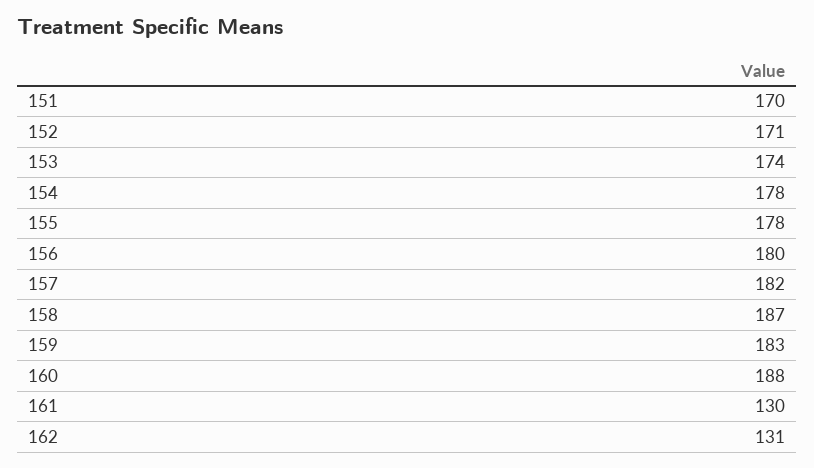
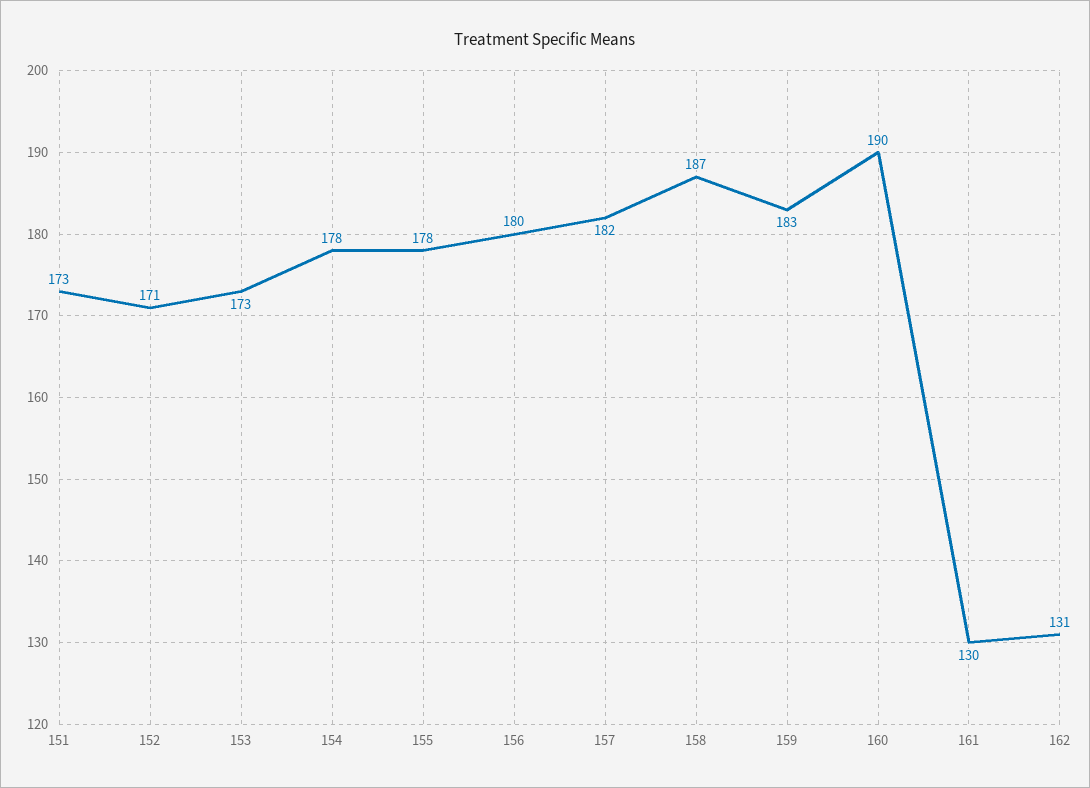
151: 170 -> 173
153: 174 -> 173
160: 188 -> 190

